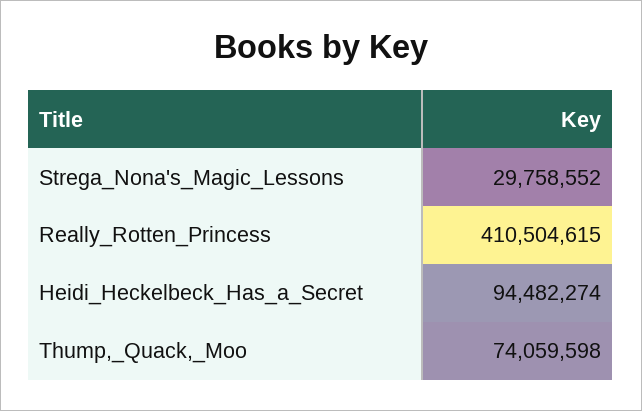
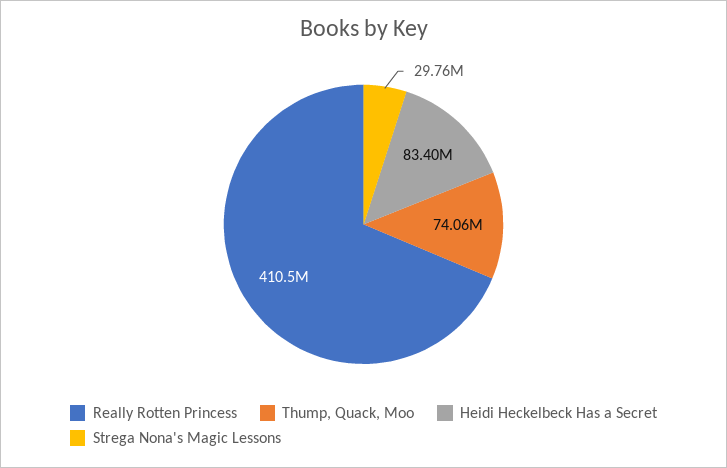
Heidi_Heckelbeck_Has_a_Secret: 94482274 -> 83400000

